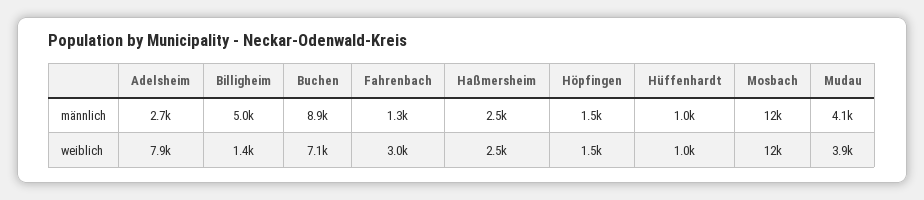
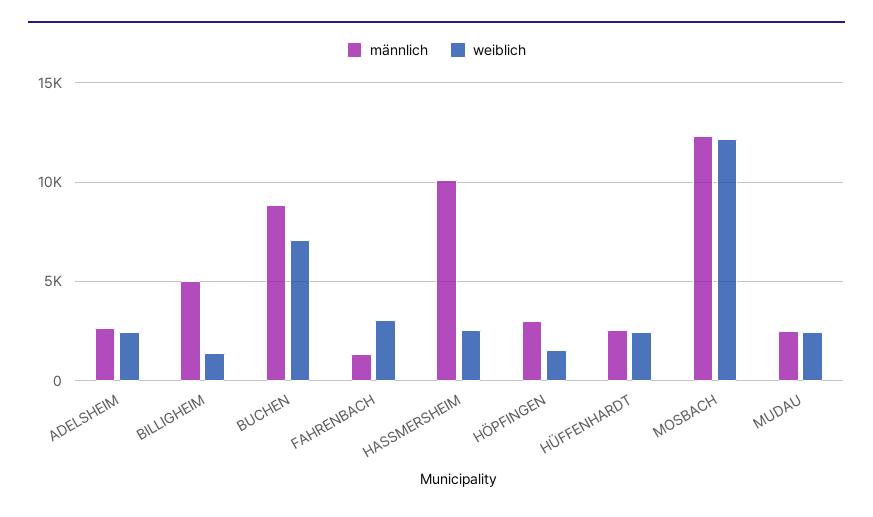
männlich, Haßmersheim: 2500 -> 10000
männlich, Höpfingen: 1500 -> 3000
männlich, Hüffenhardt: 1000 -> 2500
männlich, Mudau: 4100 -> 2500
weiblich, Adelsheim: 7900 -> 2500
weiblich, Hüffenhardt: 1000 -> 2500
weiblich, Mudau: 3900 -> 2500

